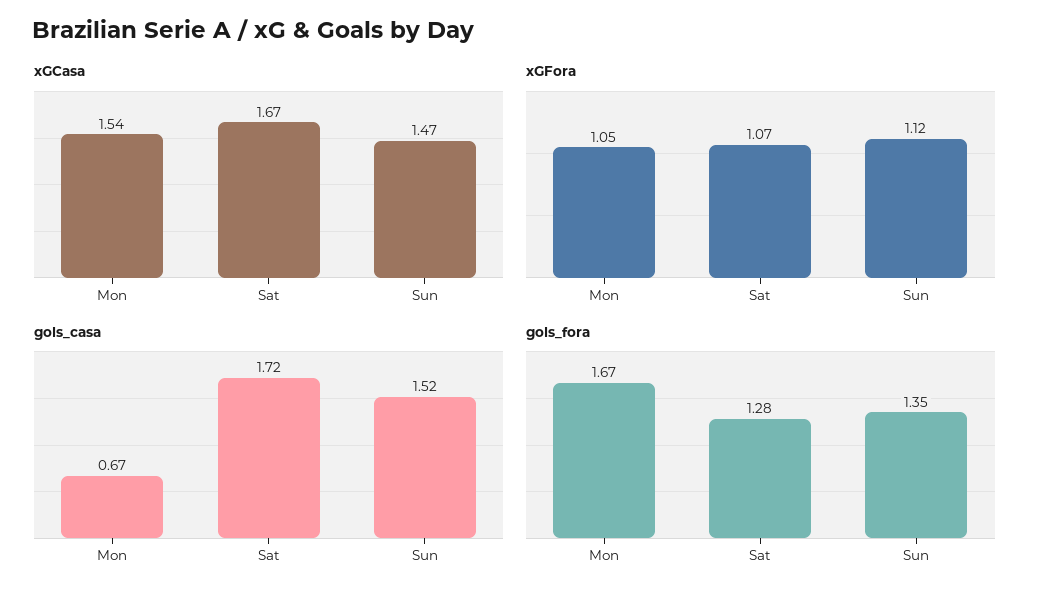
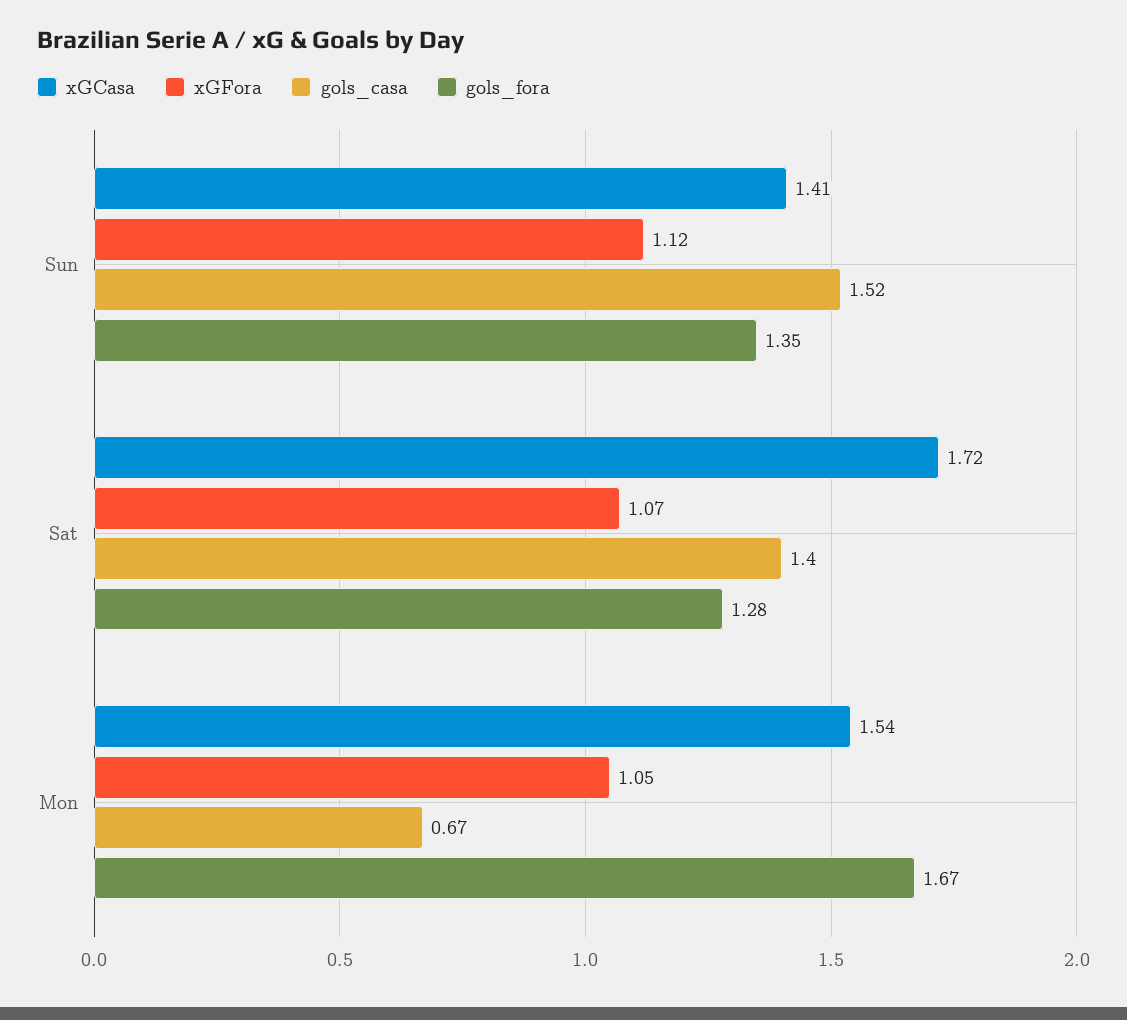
xGCasa, Sat: 1.67 -> 1.72
xGCasa, Sun: 1.47 -> 1.41
gols_casa, Sat: 1.72 -> 1.4

